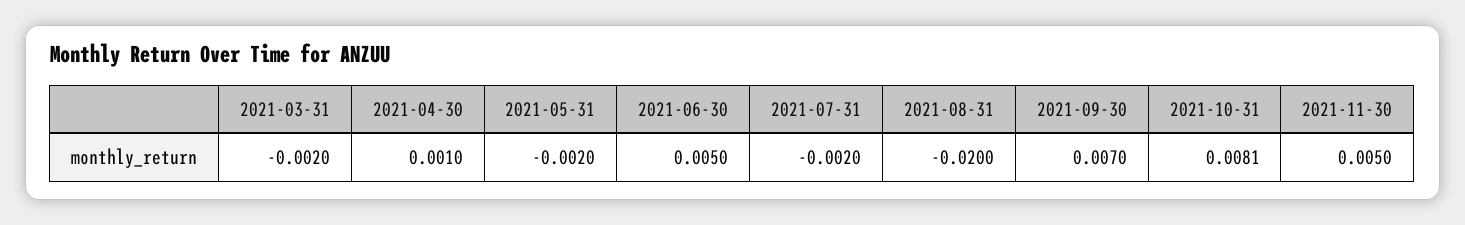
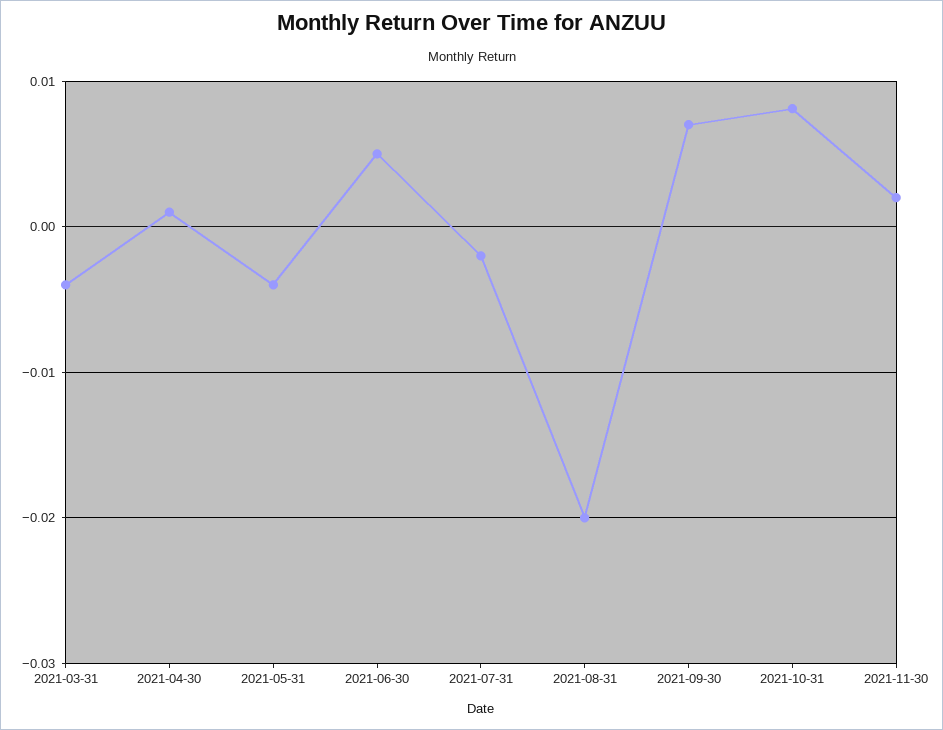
2021-03-31: -0.002 -> -0.004
2021-05-31: -0.002 -> -0.004
2021-11-30: 0.005 -> 0.002

